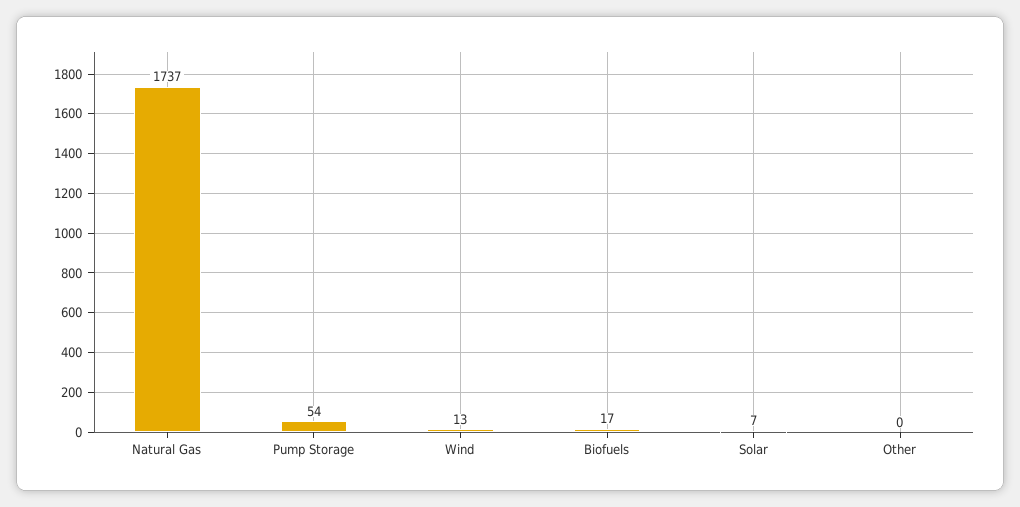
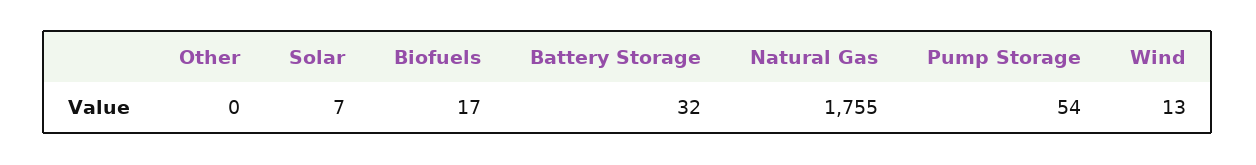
Natural Gas: 1737 -> 1755
Battery Storage: none -> 32

